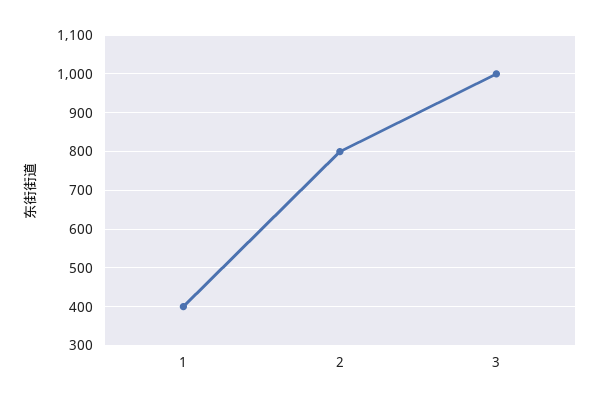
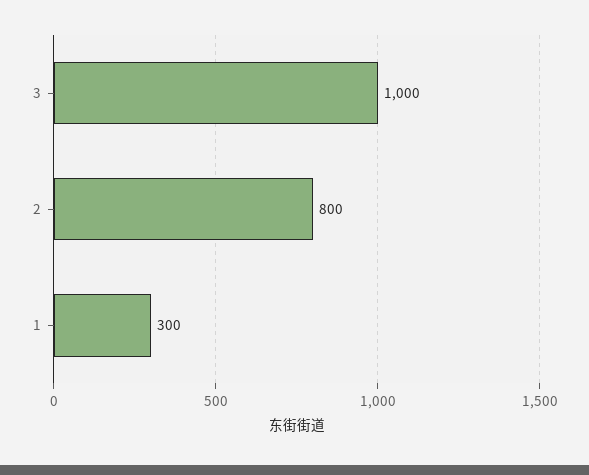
1: 400 -> 300

